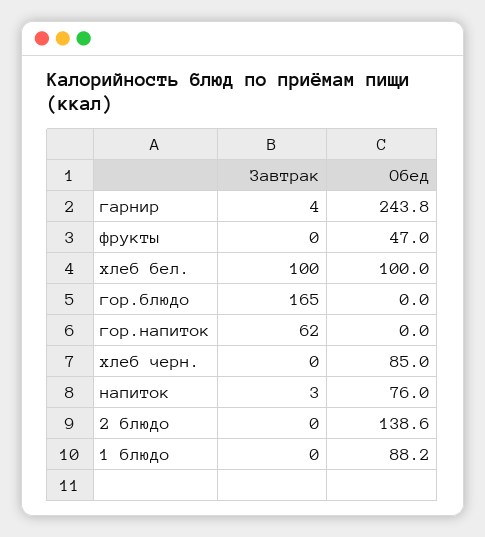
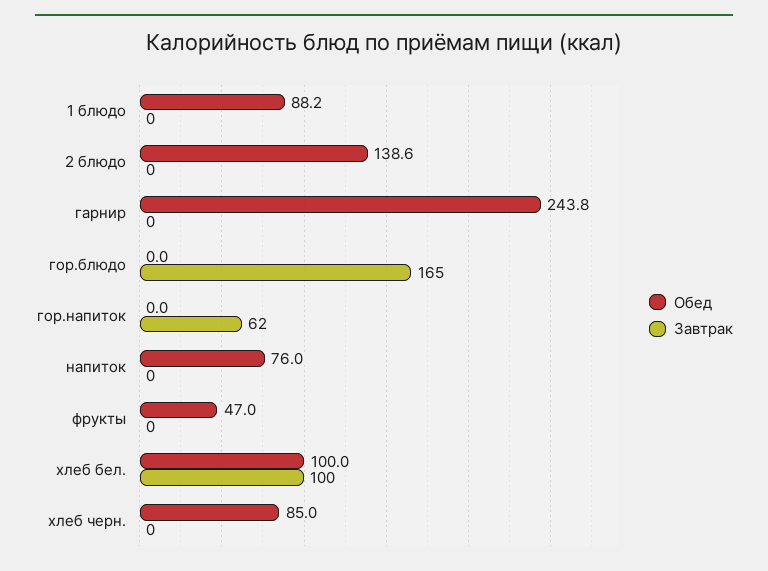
Завтрак, гарнир: 4 -> 0
Завтрак, напиток: 3 -> 0

